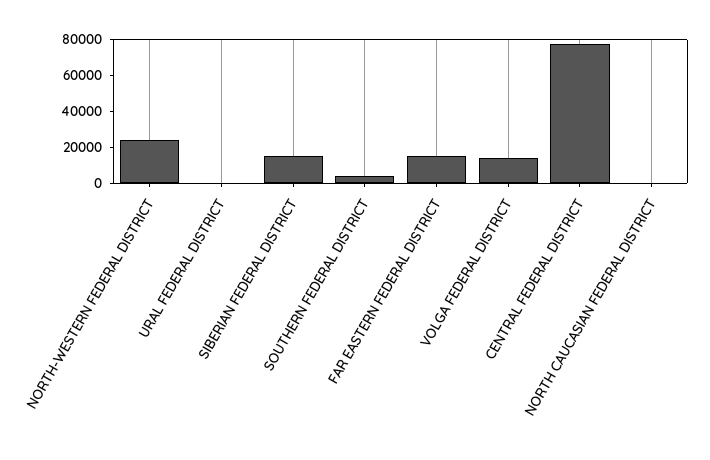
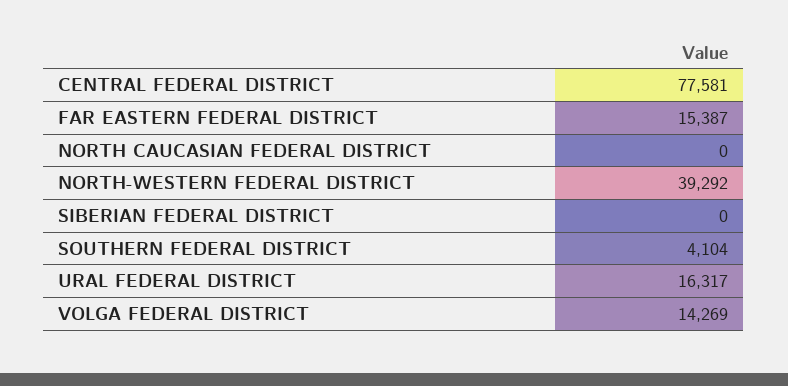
NORTH-WESTERN FEDERAL DISTRICT: 25000 -> 39292
URAL FEDERAL DISTRICT: 0 -> 16317
SIBERIAN FEDERAL DISTRICT: 15000 -> 0

